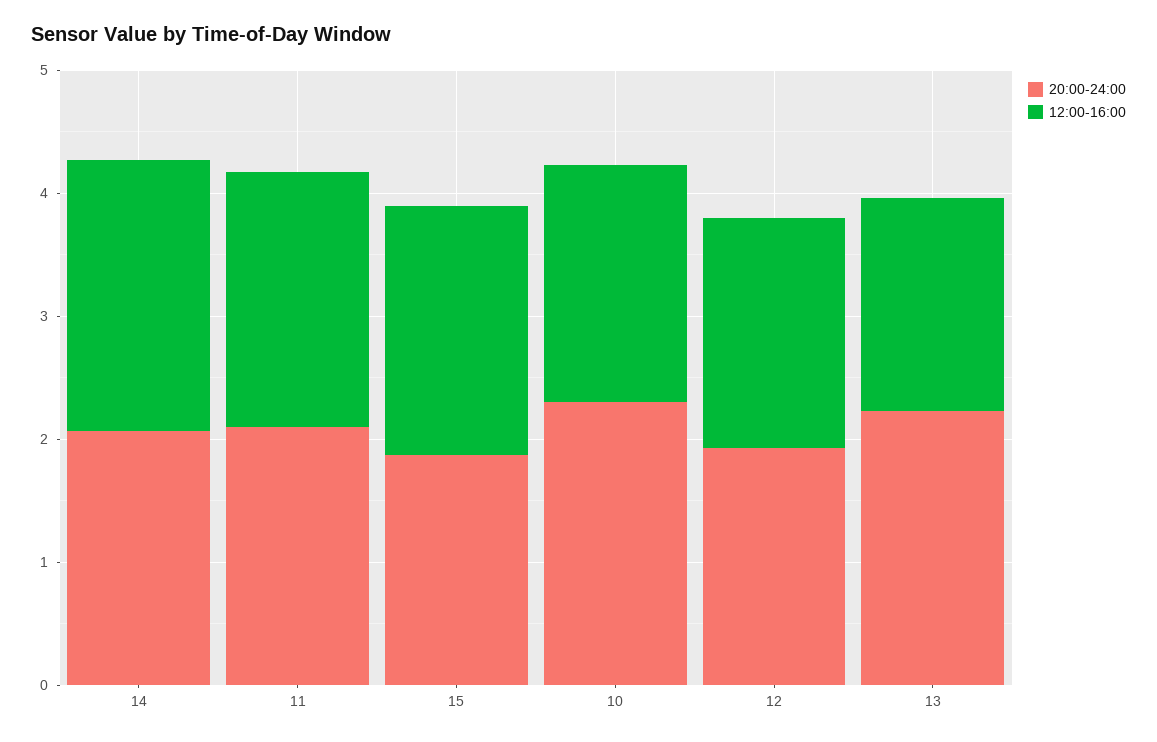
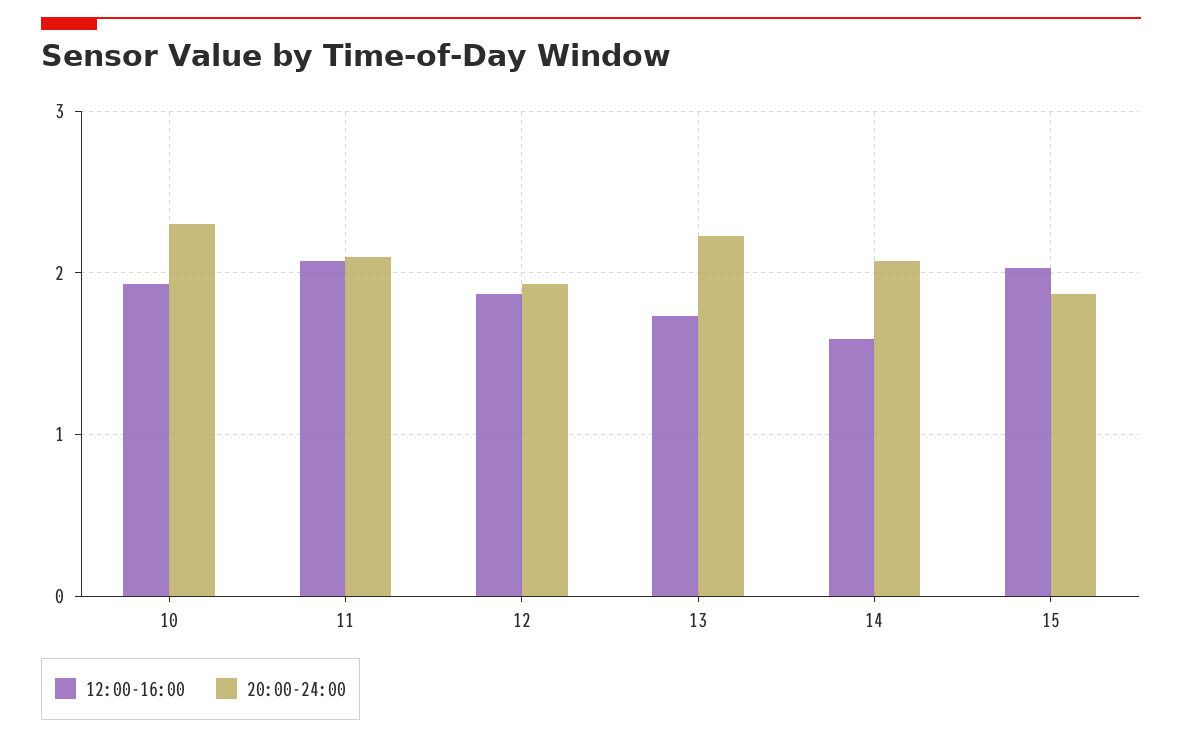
12:00-16:00, 14: 2.2 -> 1.6

